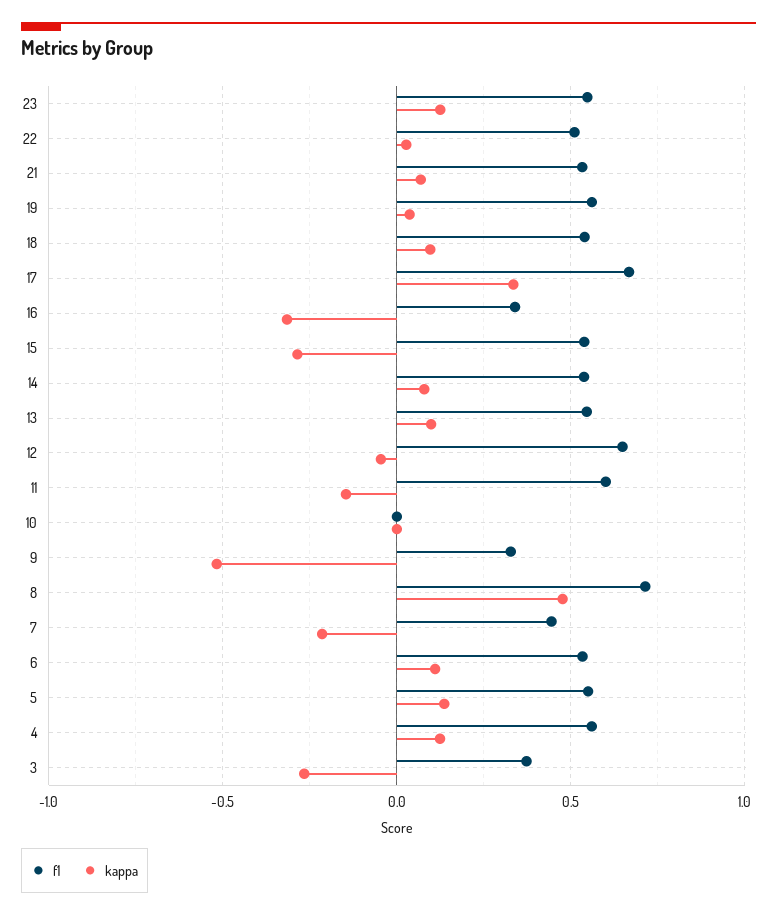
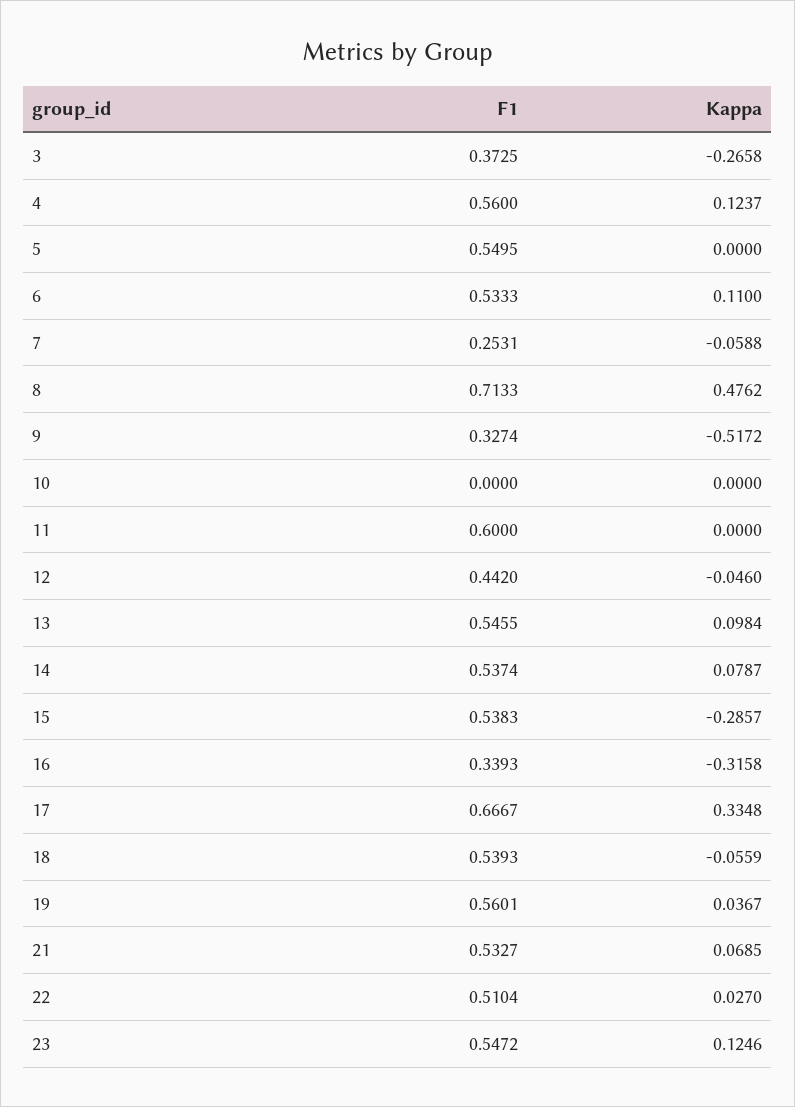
kappa, 18: 0.1 -> -0.0559
f1, 12: 0.65 -> 0.442
kappa, 11: -0.15 -> 0
f1, 7: 0.45 -> 0.2531
kappa, 7: -0.2 -> -0.0588
kappa, 5: 0.15 -> 0

